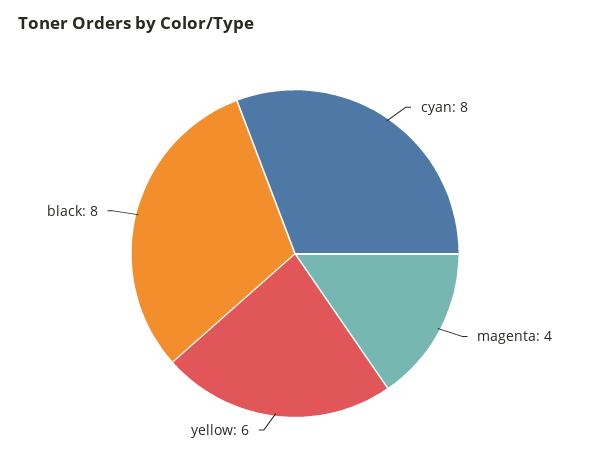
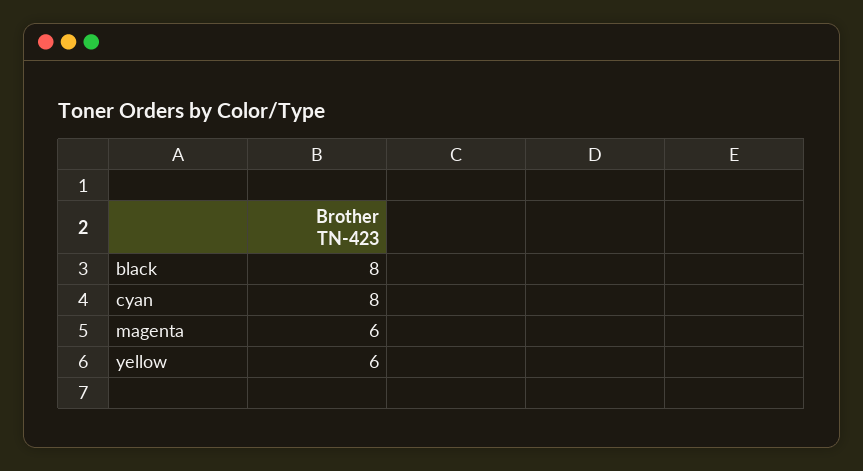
magenta: 4 -> 6

